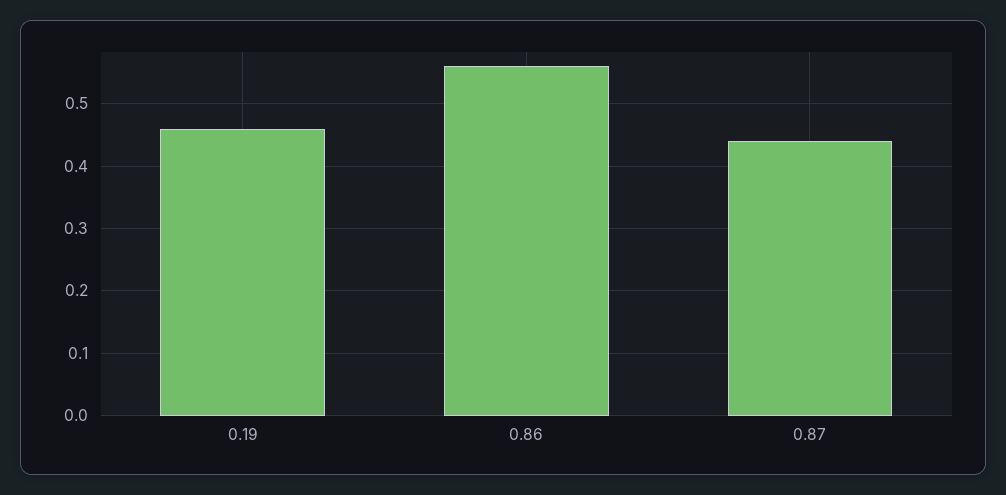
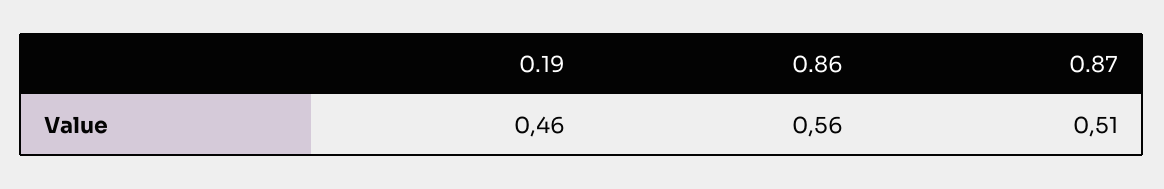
0.87: 0.44 -> 0.51

